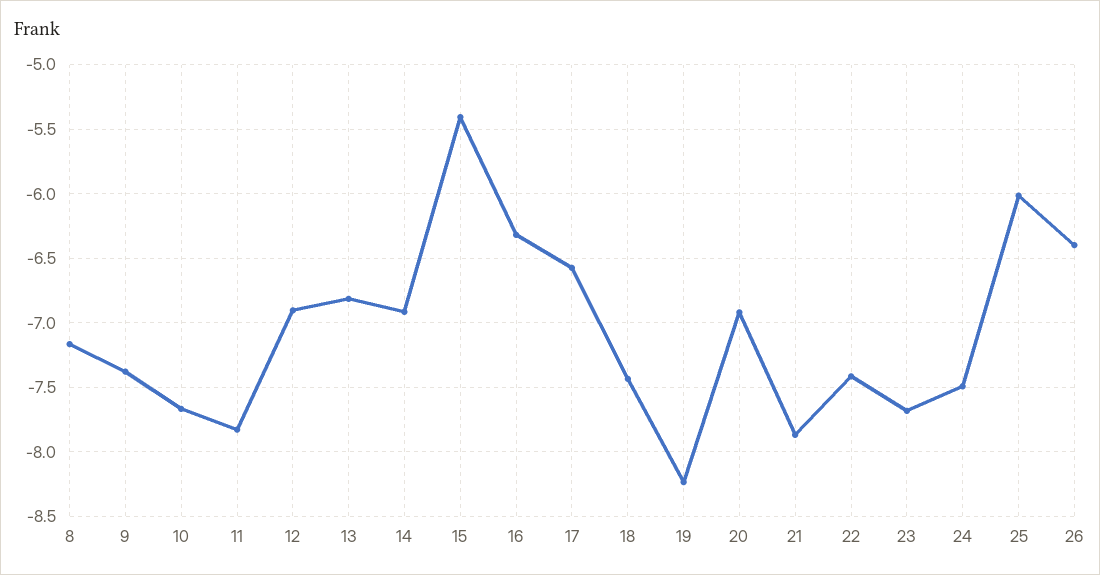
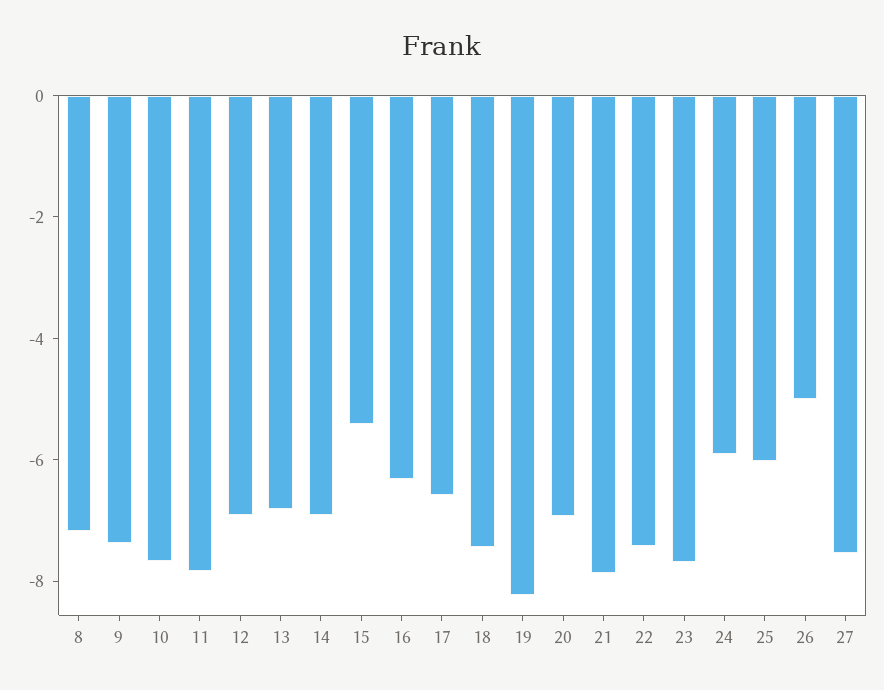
24: -7.5 -> -6
26: -6.4 -> -5
27: none -> -7.5

